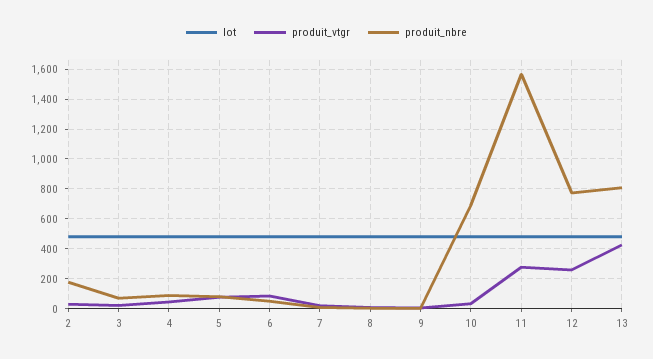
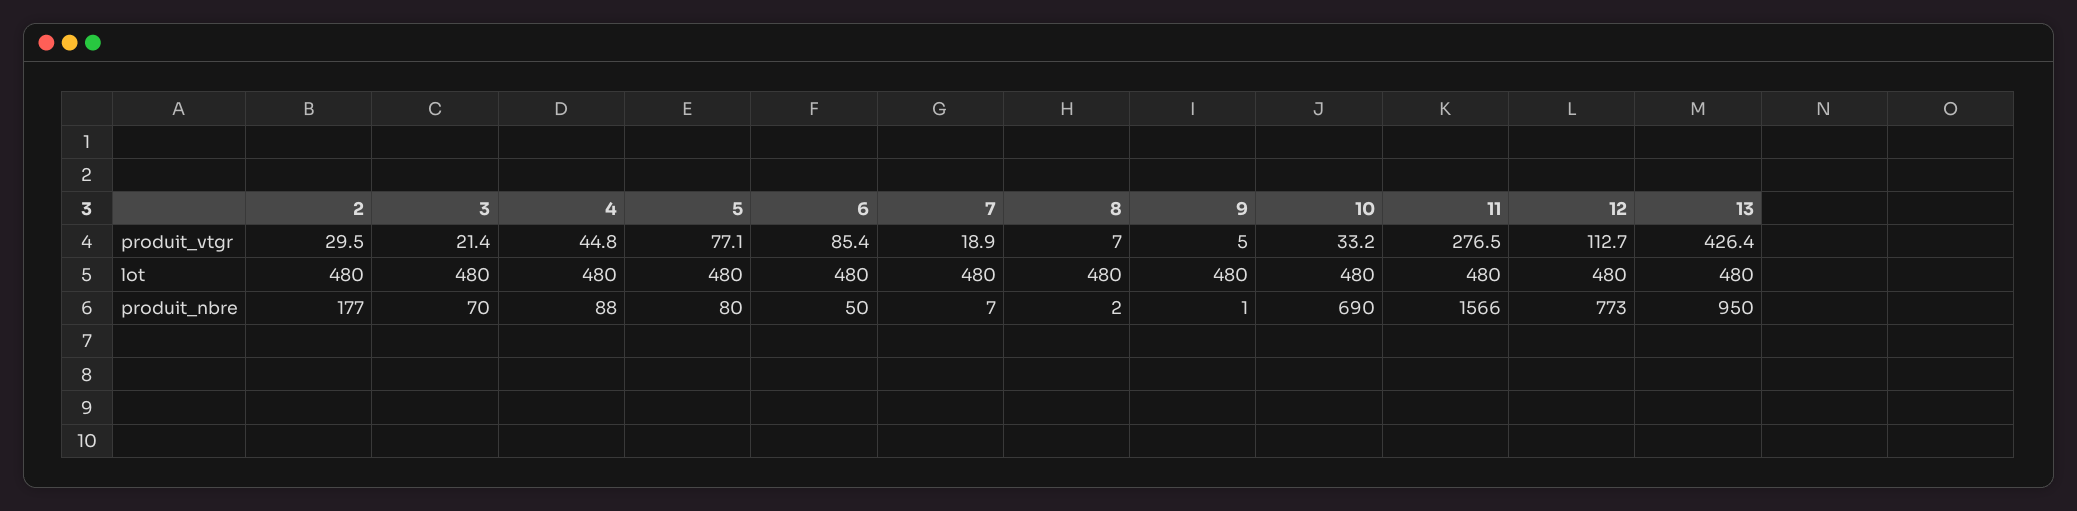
produit_vtgr, 12: 250 -> 112.7
produit_nbre, 13: 800 -> 950

